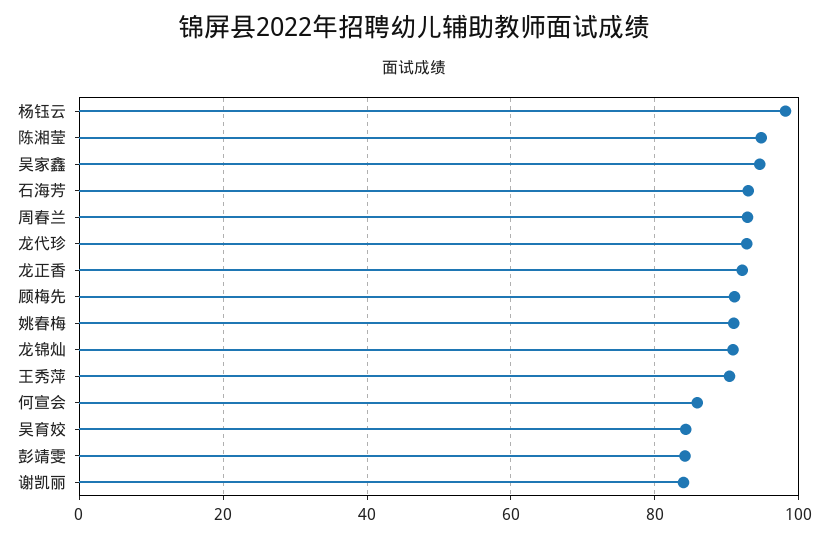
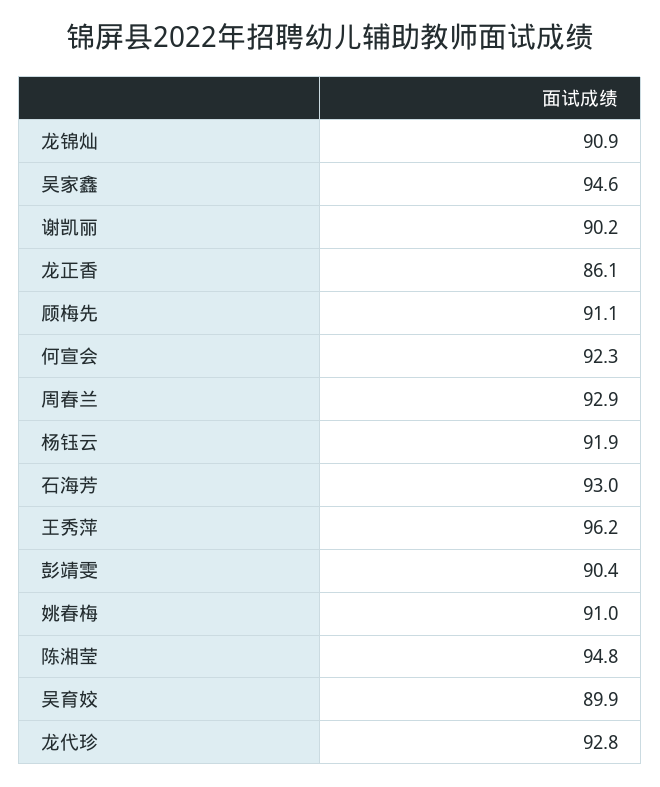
杨钰云: 98 -> 91.9
龙正香: 92 -> 86.1
王秀萍: 90 -> 96.2
何宣会: 86 -> 92.3
吴育姣: 84 -> 89.9
彭靖雯: 84 -> 90.4
谢凯丽: 84 -> 90.2

